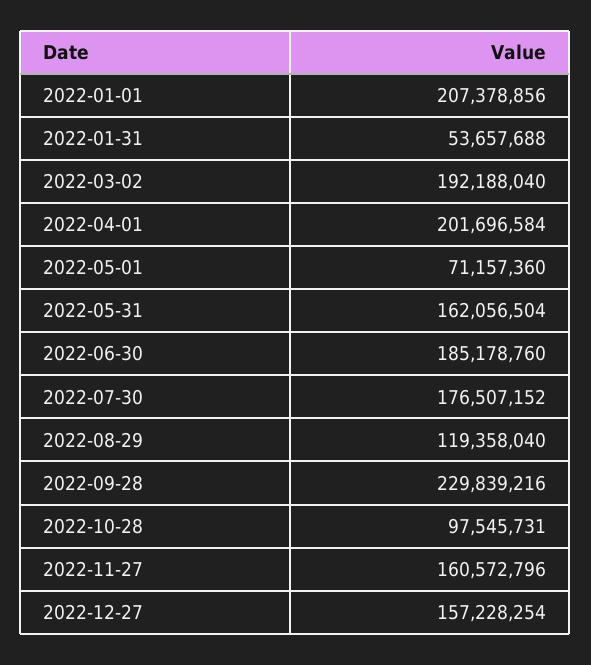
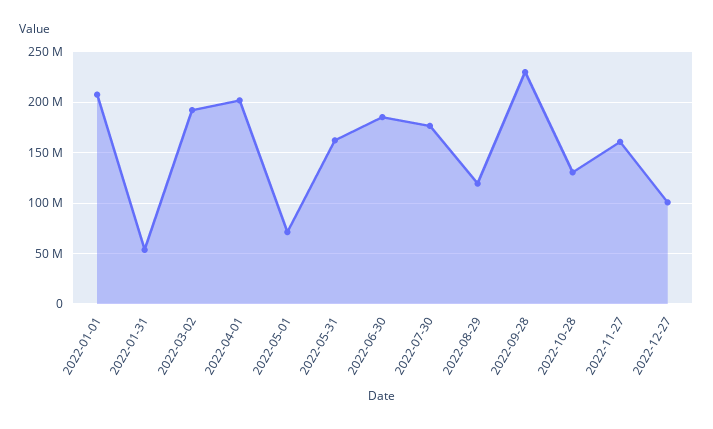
2022-10-28: 97545731 -> 130000000
2022-12-27: 157228254 -> 100000000

